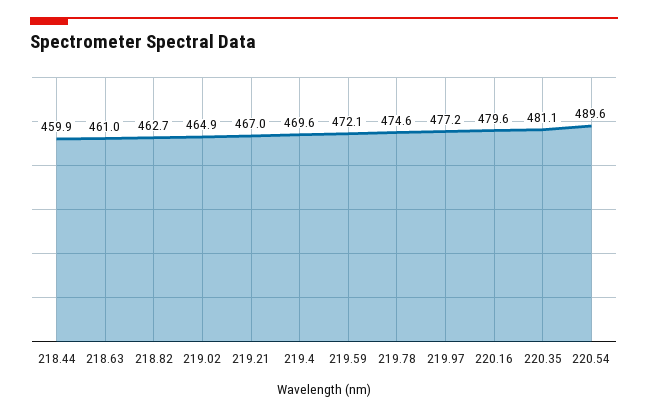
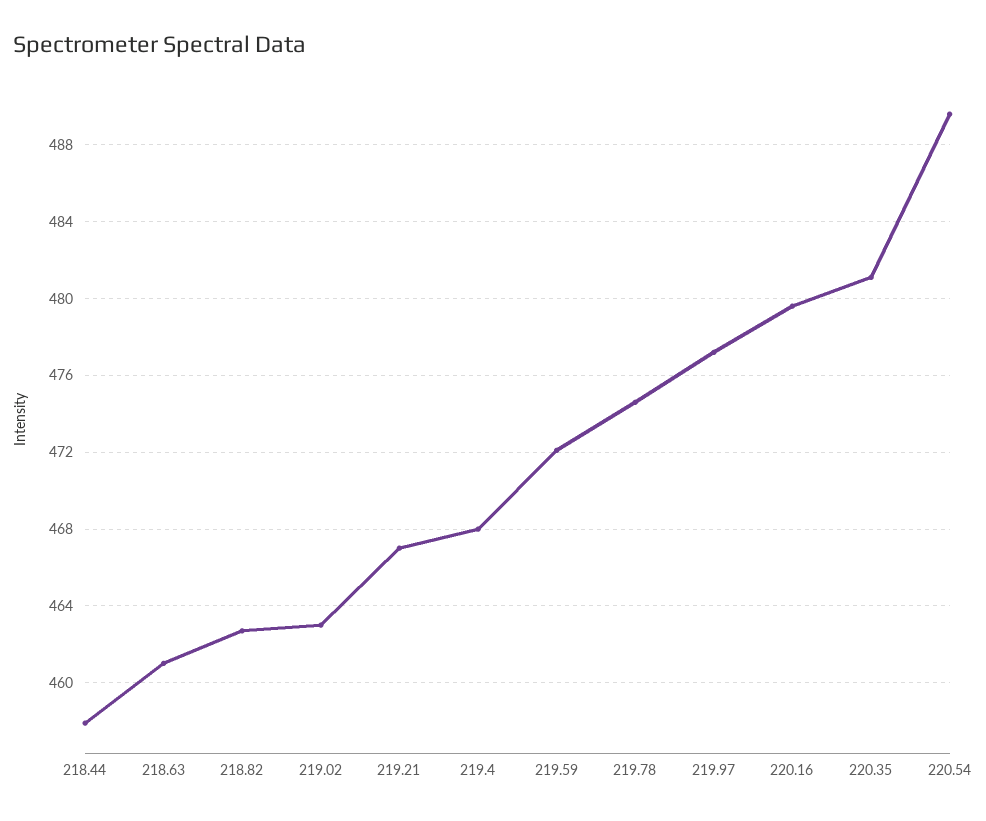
218.44: 459.9 -> 458
219.02: 464.9 -> 463
219.4: 469.6 -> 468

